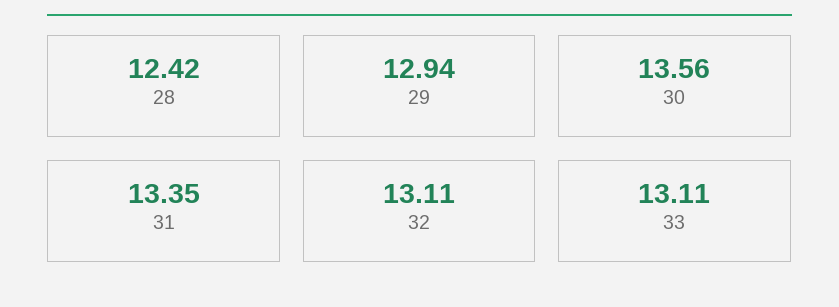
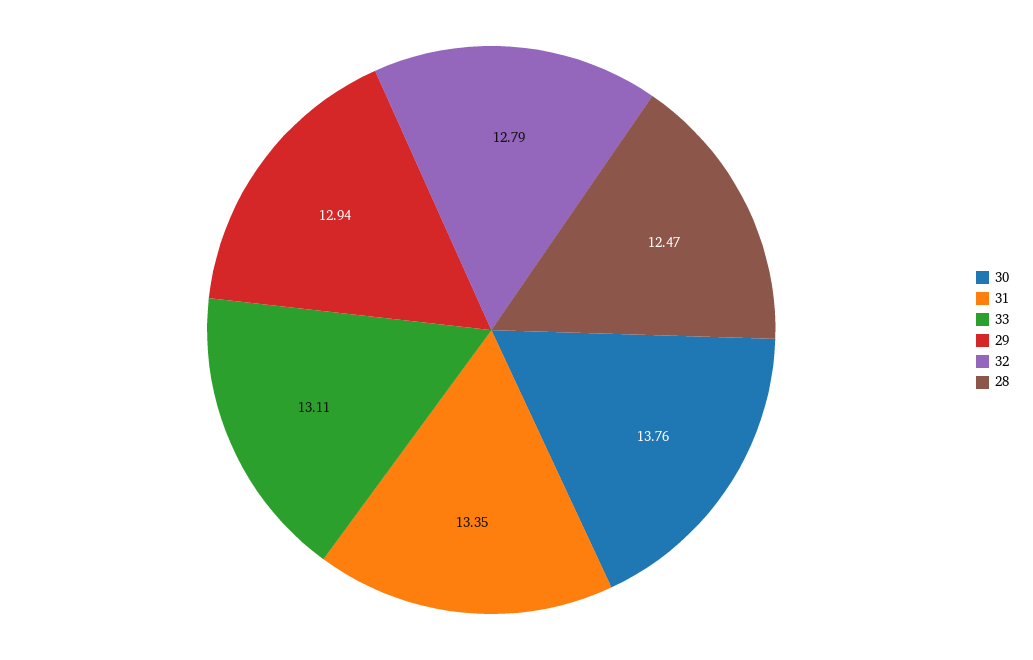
28: 12.42 -> 12.47
30: 13.56 -> 13.76
32: 13.11 -> 12.79

